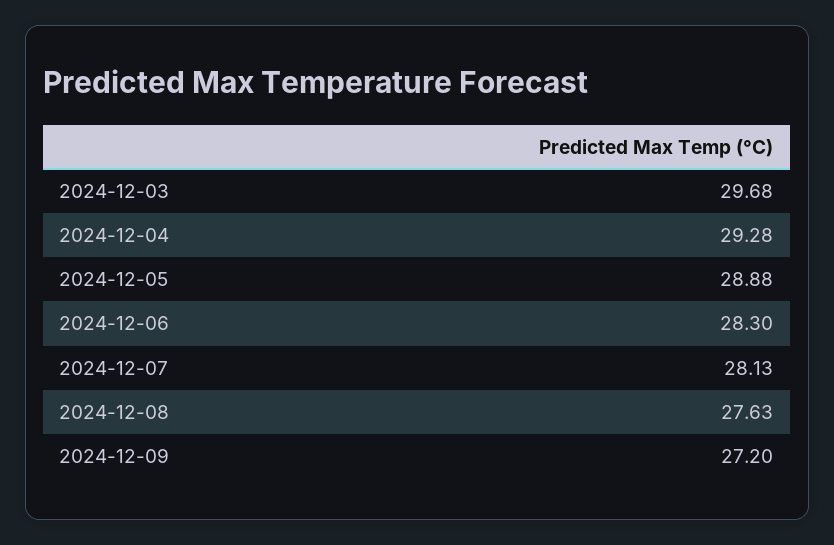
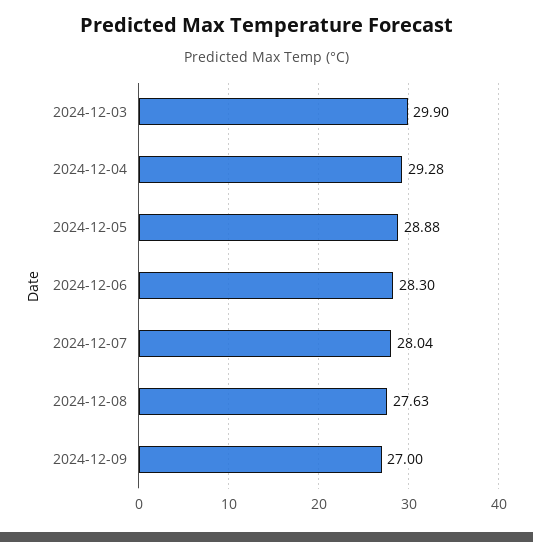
2024-12-03: 29.68 -> 29.9
2024-12-07: 28.13 -> 28.04
2024-12-09: 27.2 -> 27

